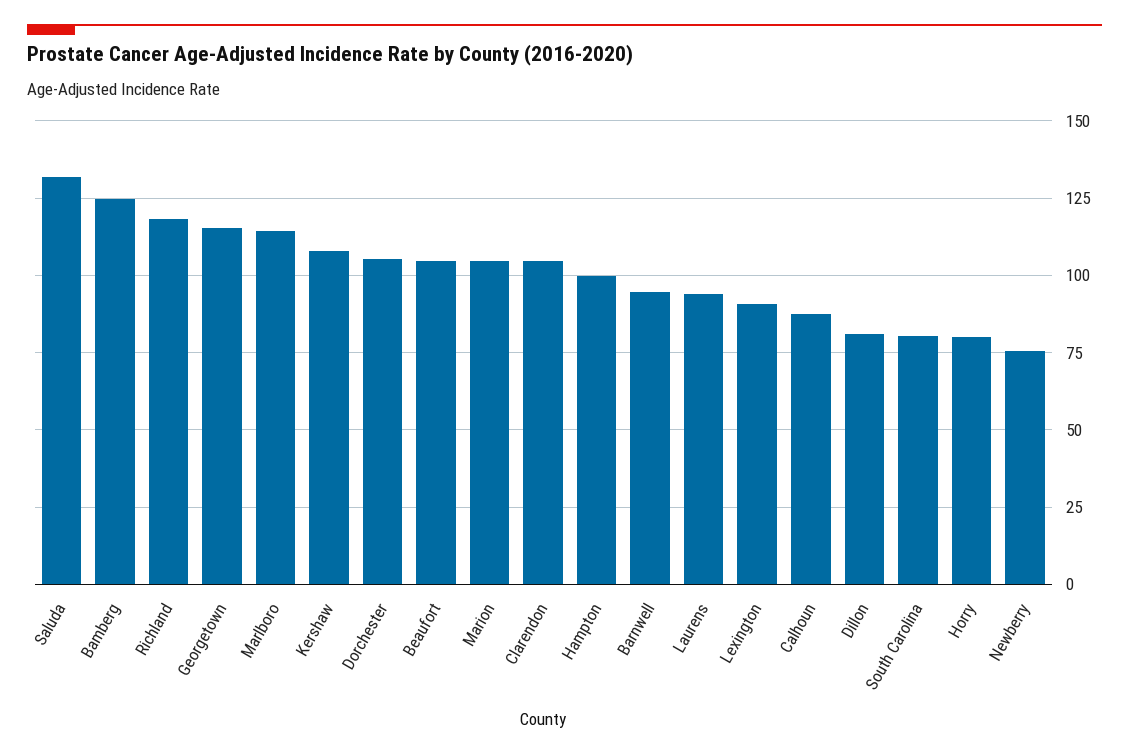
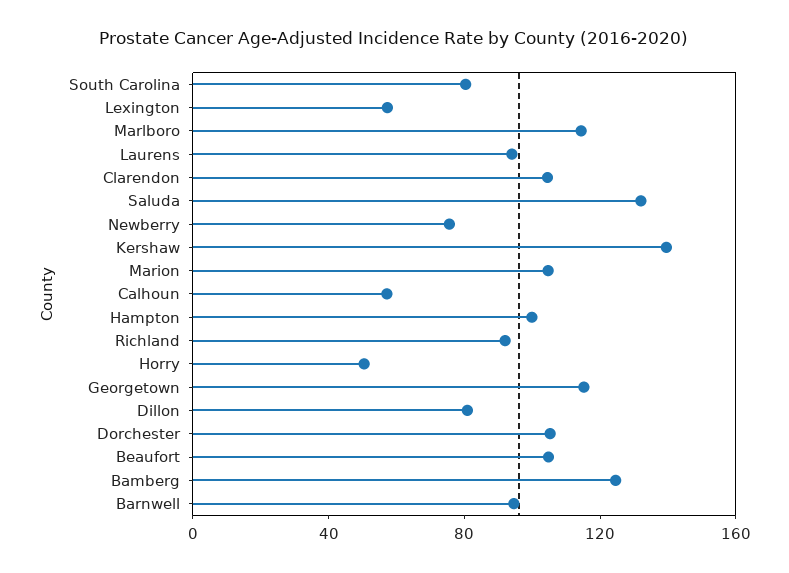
Richland: 117.5 -> 90
Kershaw: 107.5 -> 140
Lexington: 90 -> 60
Calhoun: 87.5 -> 60
Horry: 80 -> 50

